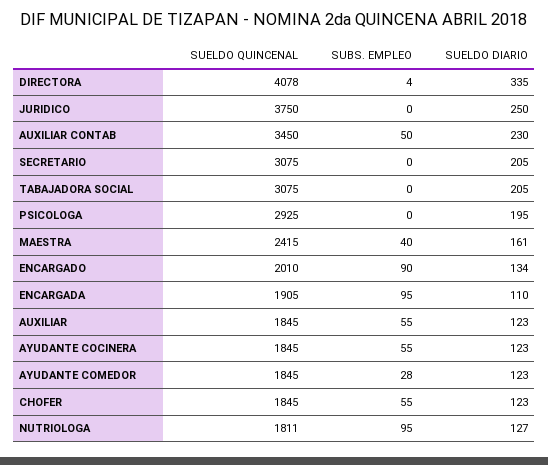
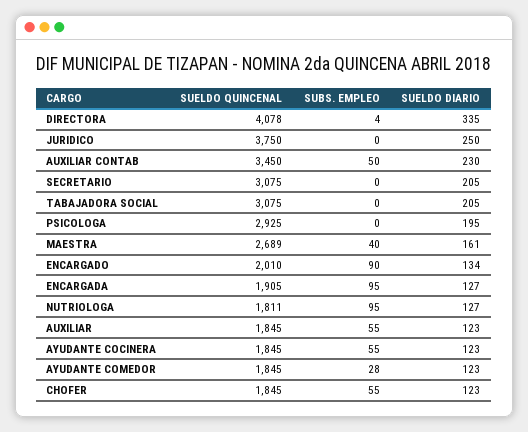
SUELDO QUINCENAL, MAESTRA: 2415 -> 2689
SUELDO DIARIO, ENCARGADA: 110 -> 127

